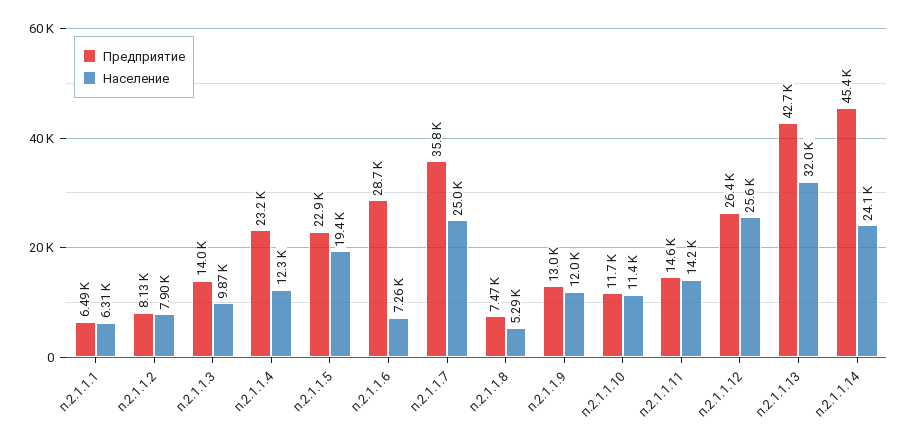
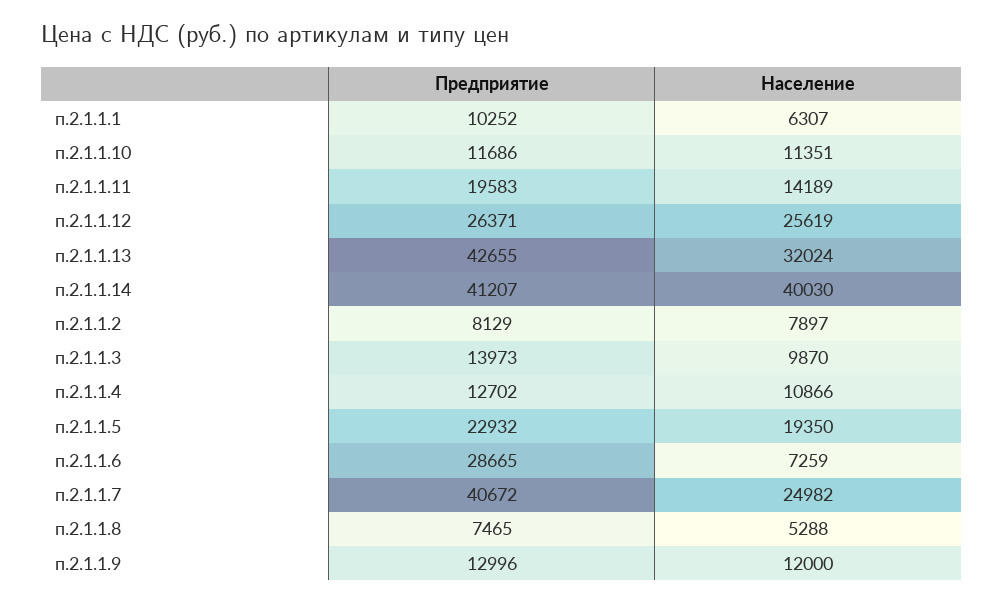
Предприятие, п.2.1.1.1: 6490 -> 10252
Предприятие, п.2.1.1.4: 23200 -> 12702
Население, п.2.1.1.4: 12300 -> 10866
Предприятие, п.2.1.1.7: 35800 -> 40672
Предприятие, п.2.1.1.11: 14600 -> 19583
Предприятие, п.2.1.1.14: 45400 -> 41207
Население, п.2.1.1.14: 24100 -> 40030

